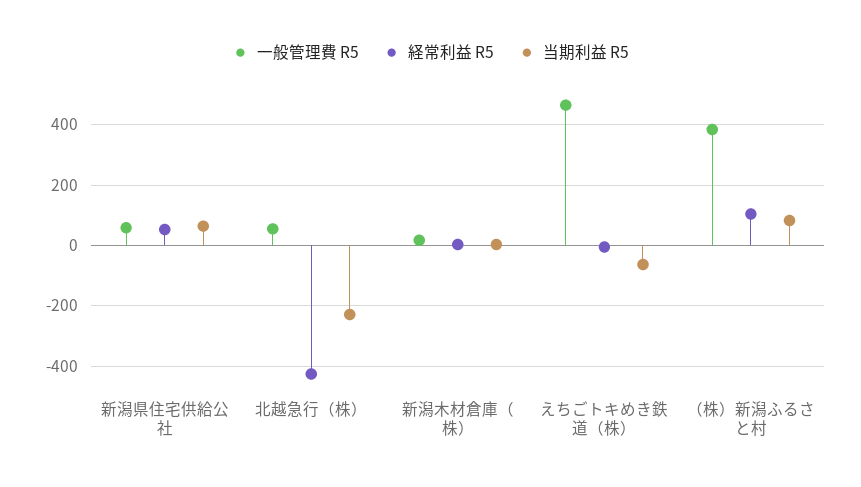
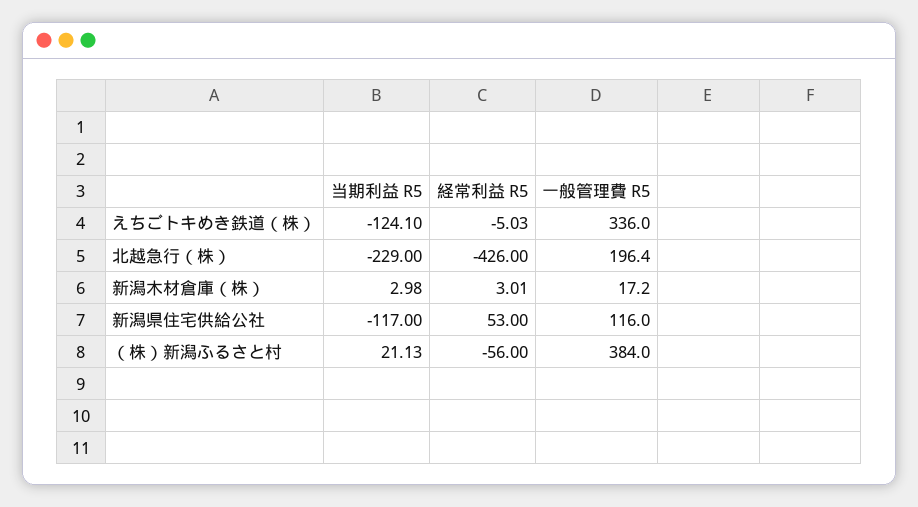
一般管理費 R5, 新潟県住宅供給公社: 60 -> 116
当期利益 R5, 新潟県住宅供給公社: 60 -> -117
一般管理費 R5, 北越急行（株）: 60 -> 196.4
一般管理費 R5, えちごトキめき鉄道（株）: 460 -> 336
当期利益 R5, えちごトキめき鉄道（株）: -60 -> -124.1
経常利益 R5, （株）新潟ふるさと村: 100 -> -56
当期利益 R5, （株）新潟ふるさと村: 80 -> 21.13

